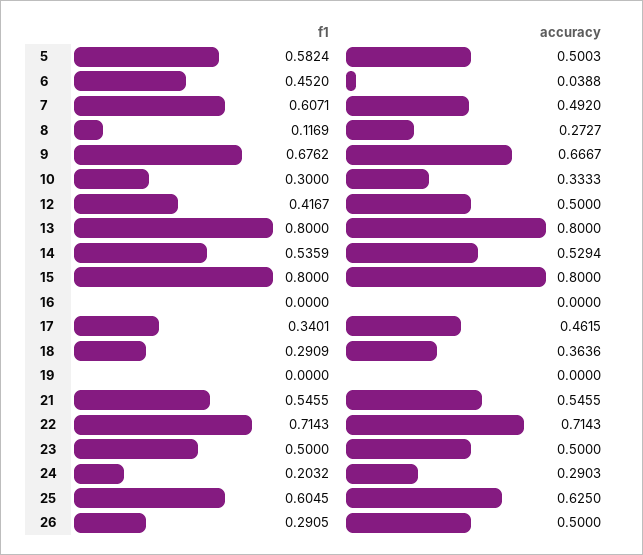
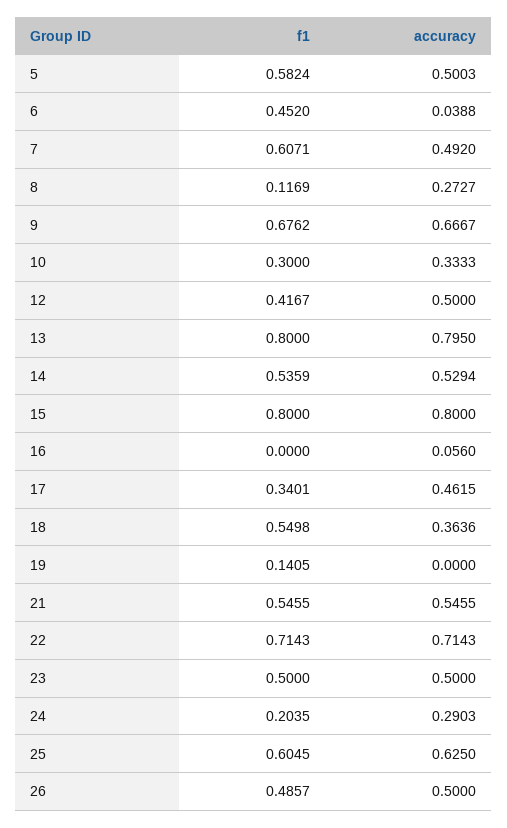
accuracy, 13: 0.8 -> 0.795
accuracy, 16: 0 -> 0.056
f1, 18: 0.2909 -> 0.5498
f1, 19: 0 -> 0.1405
f1, 24: 0.2032 -> 0.2035
f1, 26: 0.2905 -> 0.4857

